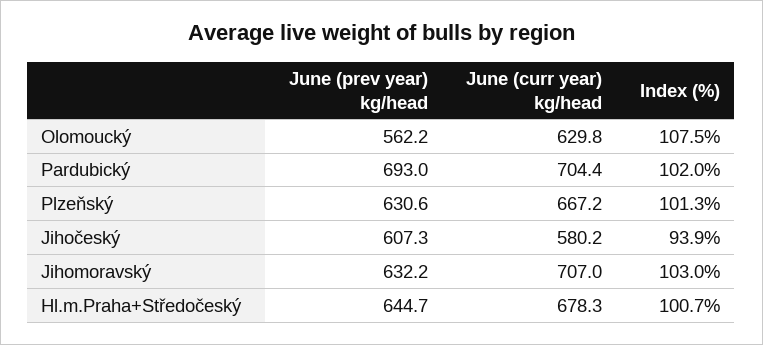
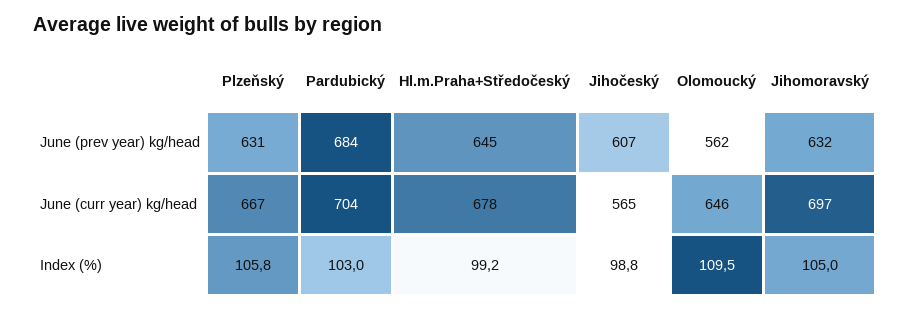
June (curr year) kg/head, Olomoucký: 629.8 -> 646
Index (%), Olomoucký: 107.5 -> 109.5
June (prev year) kg/head, Pardubický: 693 -> 684
Index (%), Pardubický: 102 -> 103
Index (%), Plzeňský: 101.3 -> 105.8
June (curr year) kg/head, Jihočeský: 580.2 -> 565
Index (%), Jihočeský: 93.9 -> 98.8
June (curr year) kg/head, Jihomoravský: 707 -> 697
Index (%), Jihomoravský: 103 -> 105
Index (%), Hl.m.Praha+Středočeský: 100.7 -> 99.2

